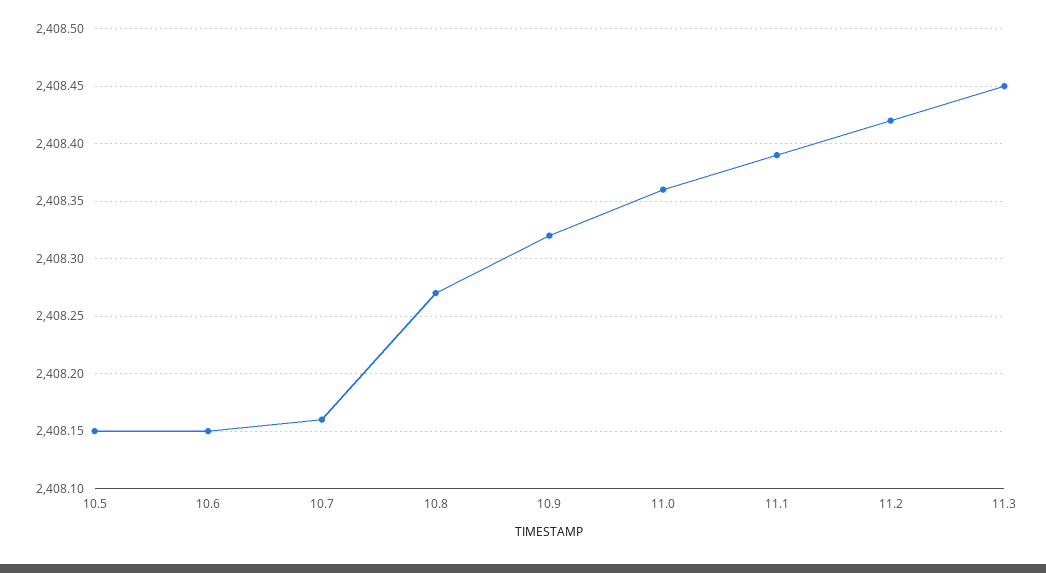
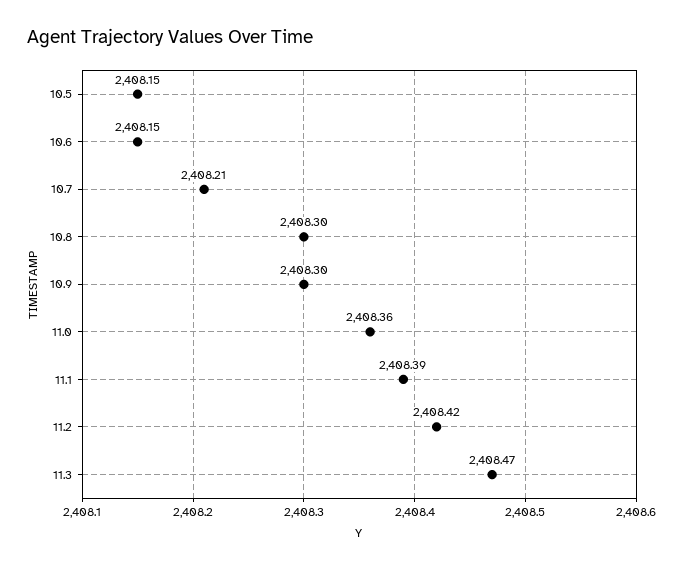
10.7: 2408.16 -> 2408.21
10.8: 2408.27 -> 2408.3
10.9: 2408.32 -> 2408.3
11.3: 2408.45 -> 2408.47

